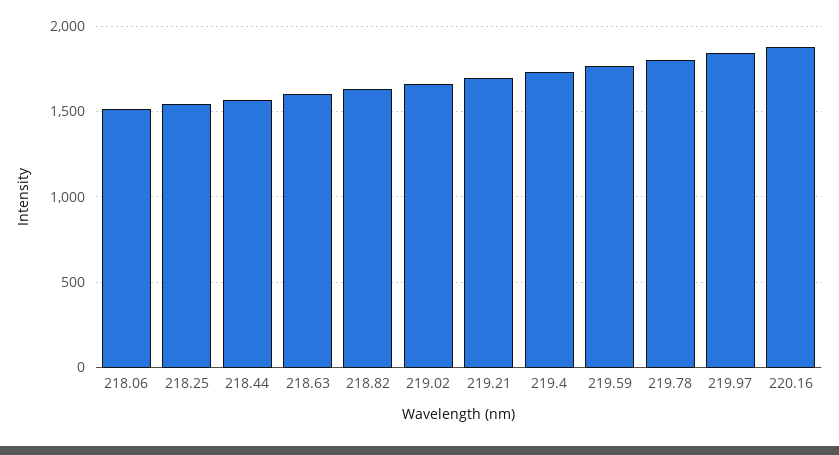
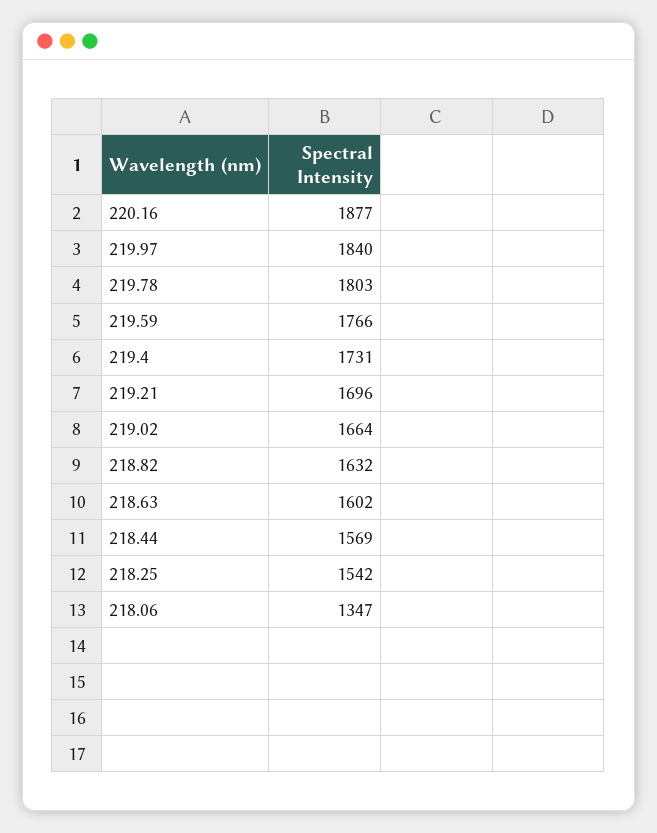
218.06: 1500 -> 1347

